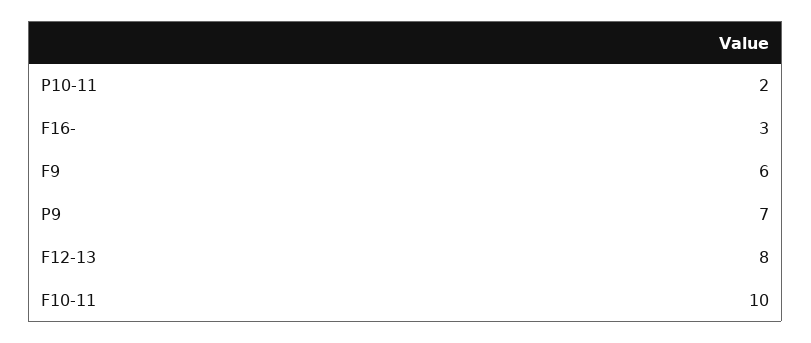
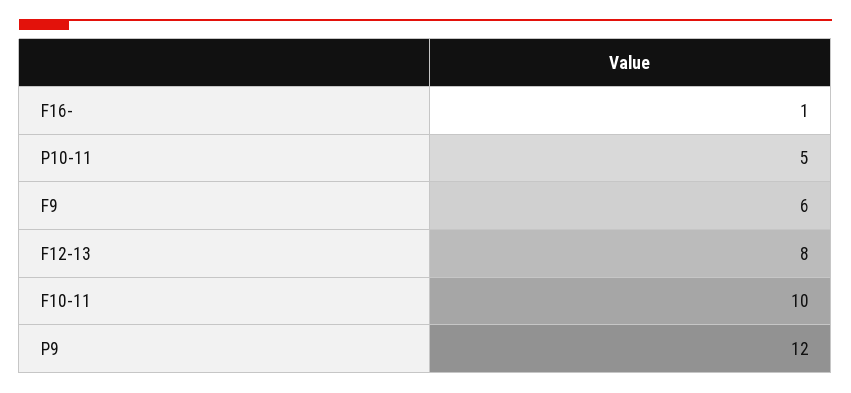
P10-11: 2 -> 5
F16-: 3 -> 1
P9: 7 -> 12

